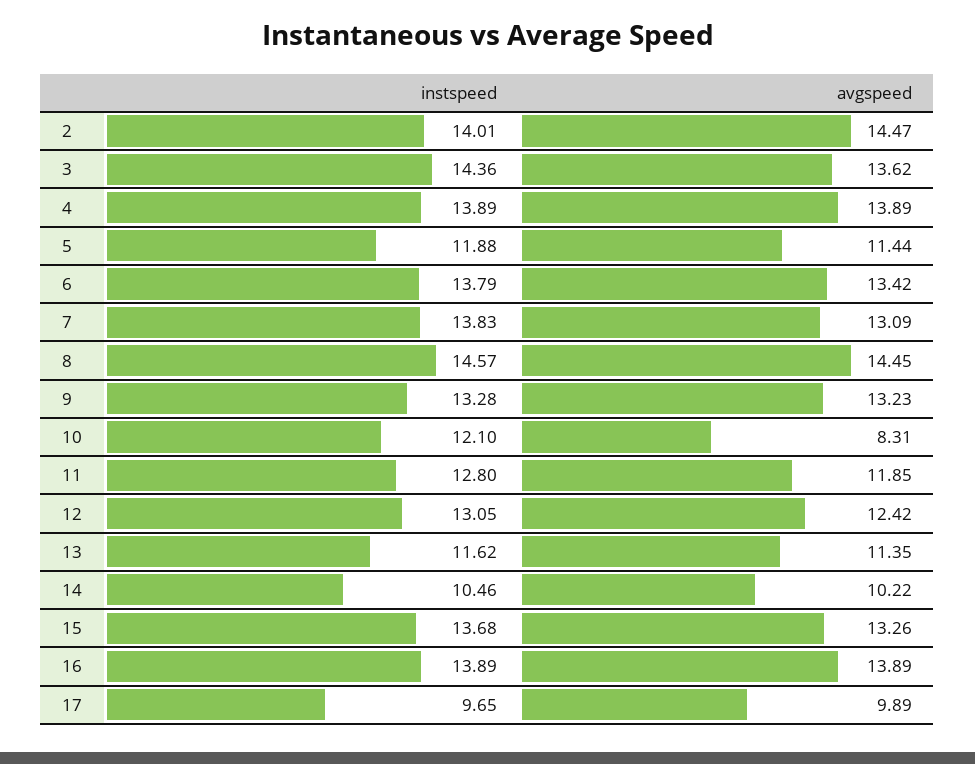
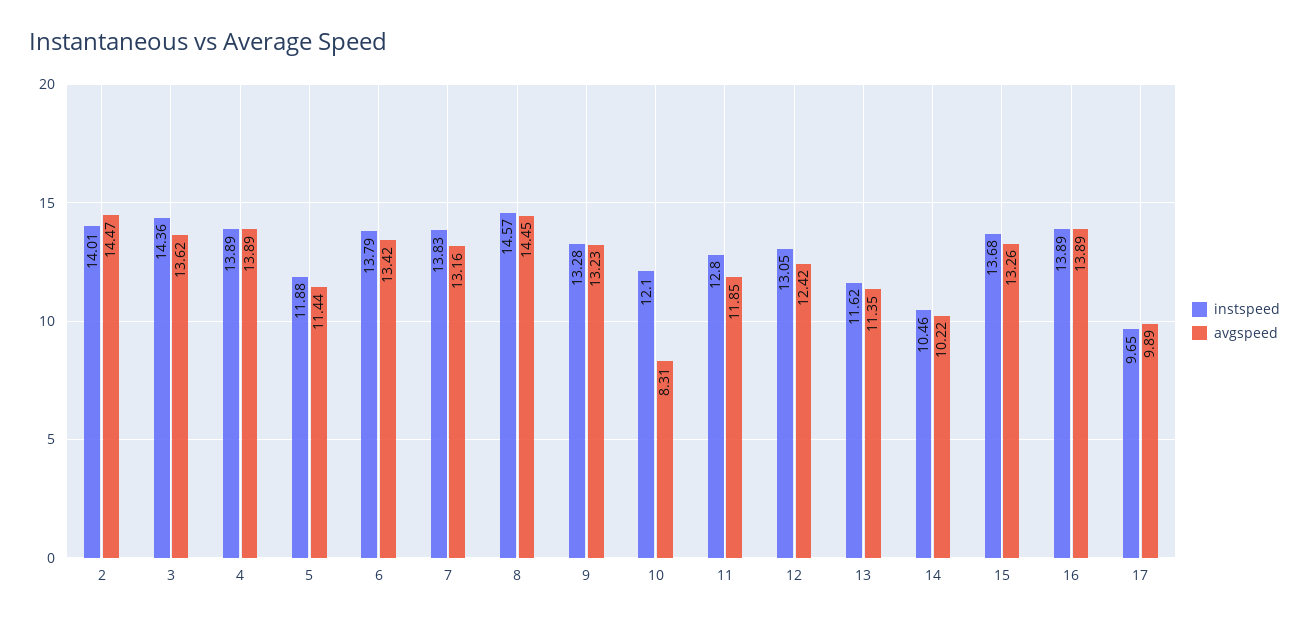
avgspeed, 7: 13.09 -> 13.16

